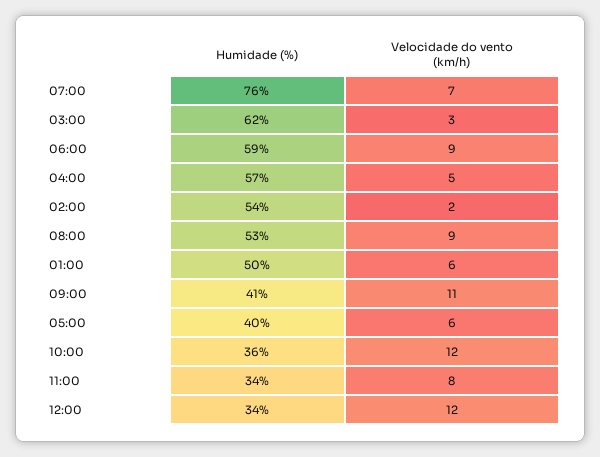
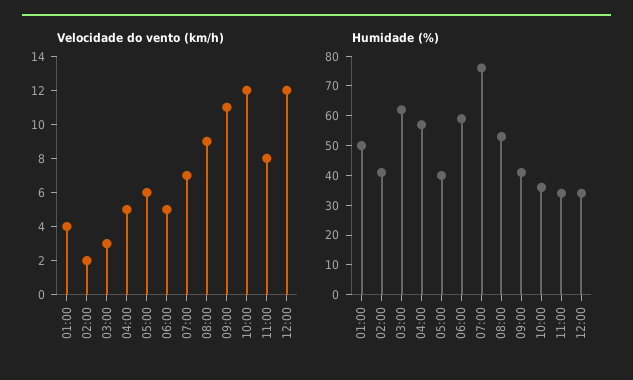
Velocidade do vento (km/h), 06:00: 9 -> 5
Humidade (%), 02:00: 54 -> 40
Velocidade do vento (km/h), 01:00: 6 -> 4

